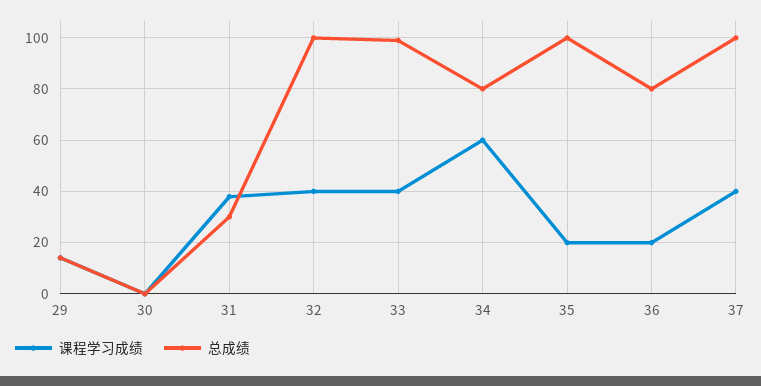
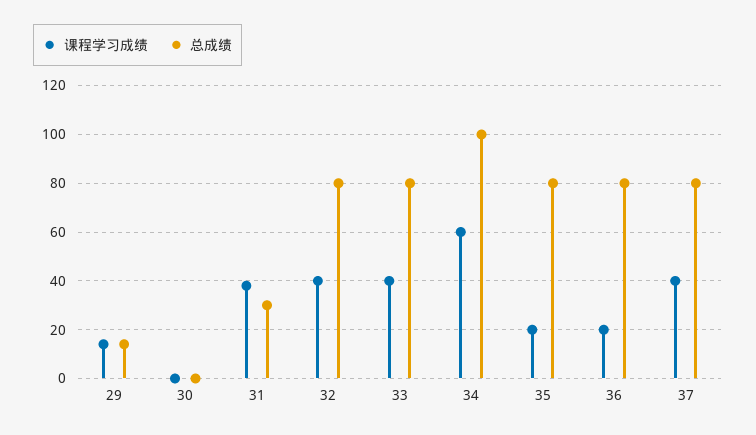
总成绩, 32: 100 -> 80
总成绩, 33: 100 -> 80
总成绩, 34: 80 -> 100
总成绩, 35: 100 -> 80
总成绩, 37: 100 -> 80

